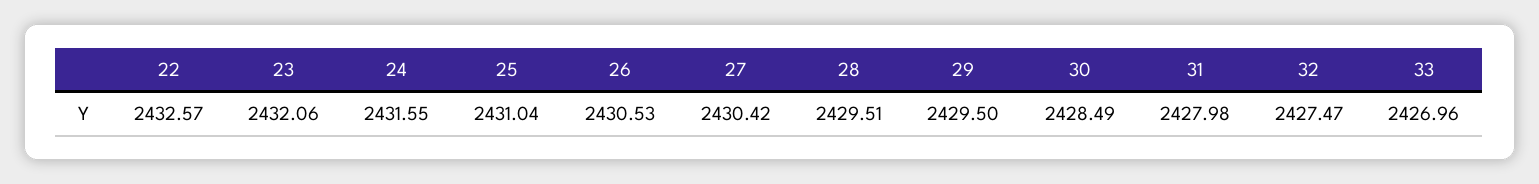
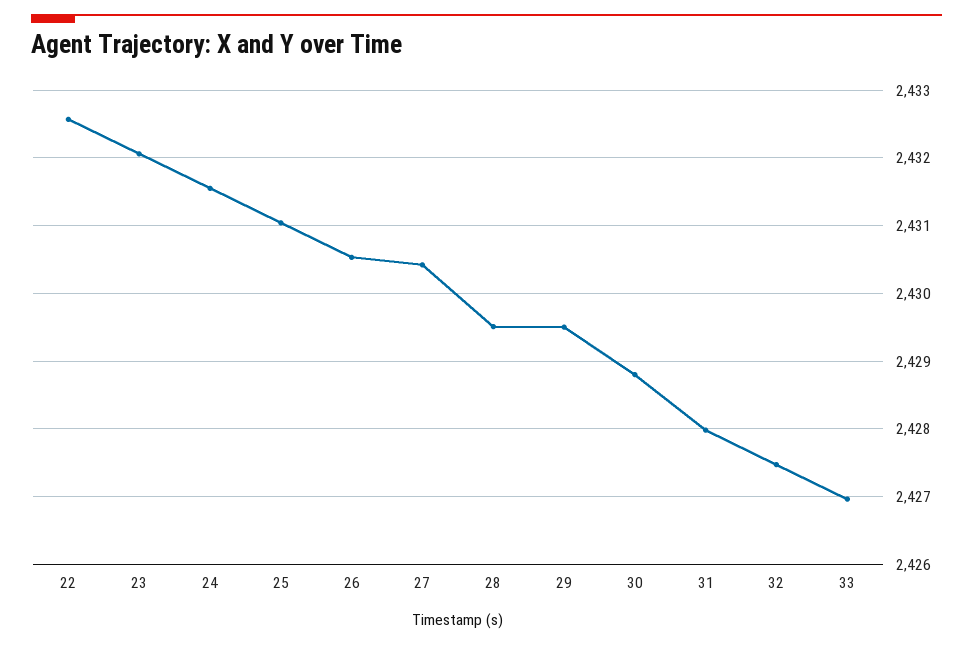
30: 2428.49 -> 2428.8

